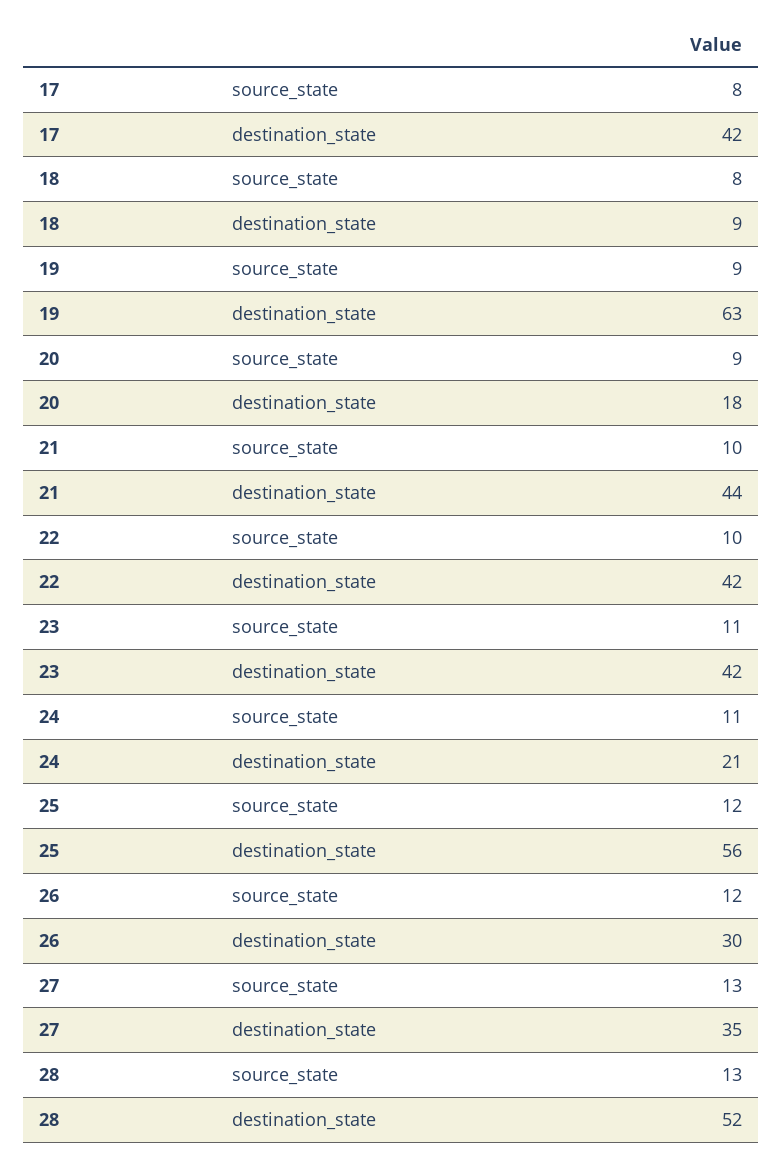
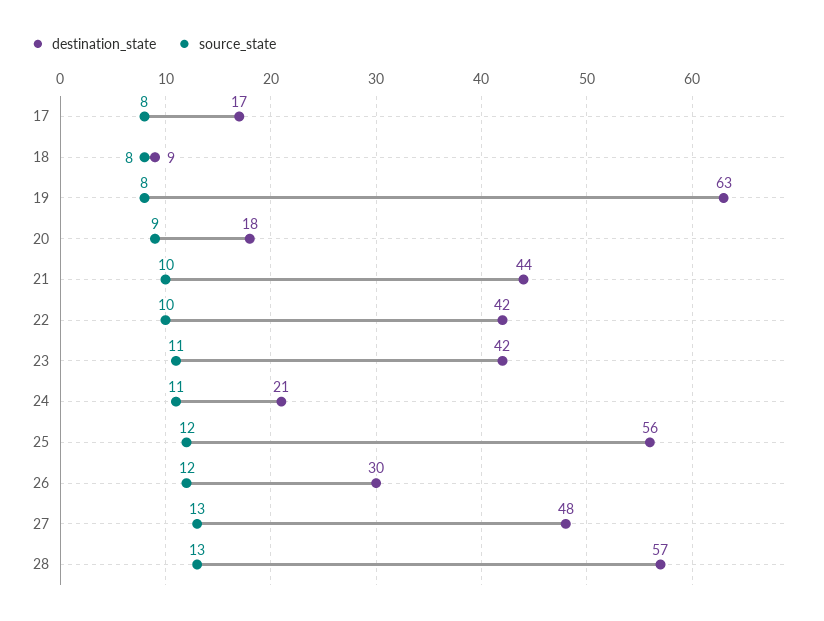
destination_state, 17: 42 -> 17
source_state, 19: 9 -> 8
destination_state, 27: 35 -> 48
destination_state, 28: 52 -> 57

